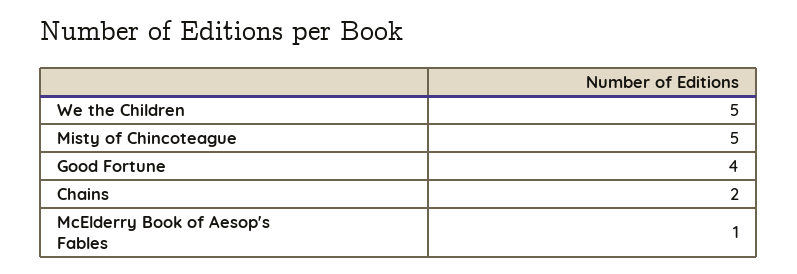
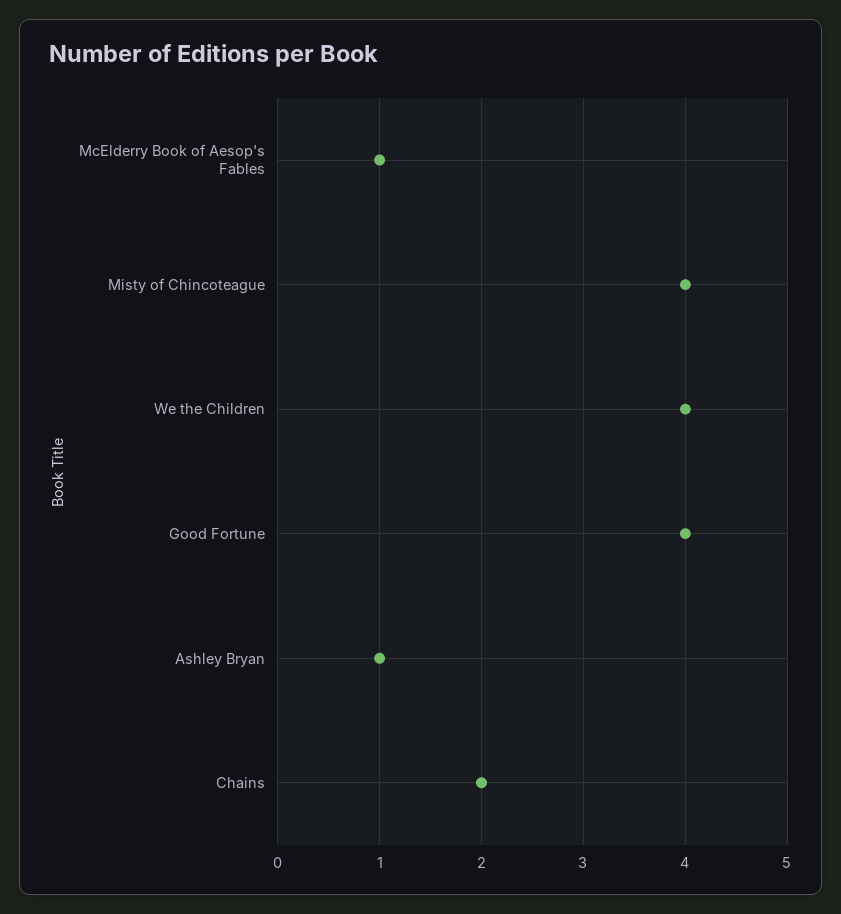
We the Children: 5 -> 4
Misty of Chincoteague: 5 -> 4
Ashley Bryan: none -> 1

